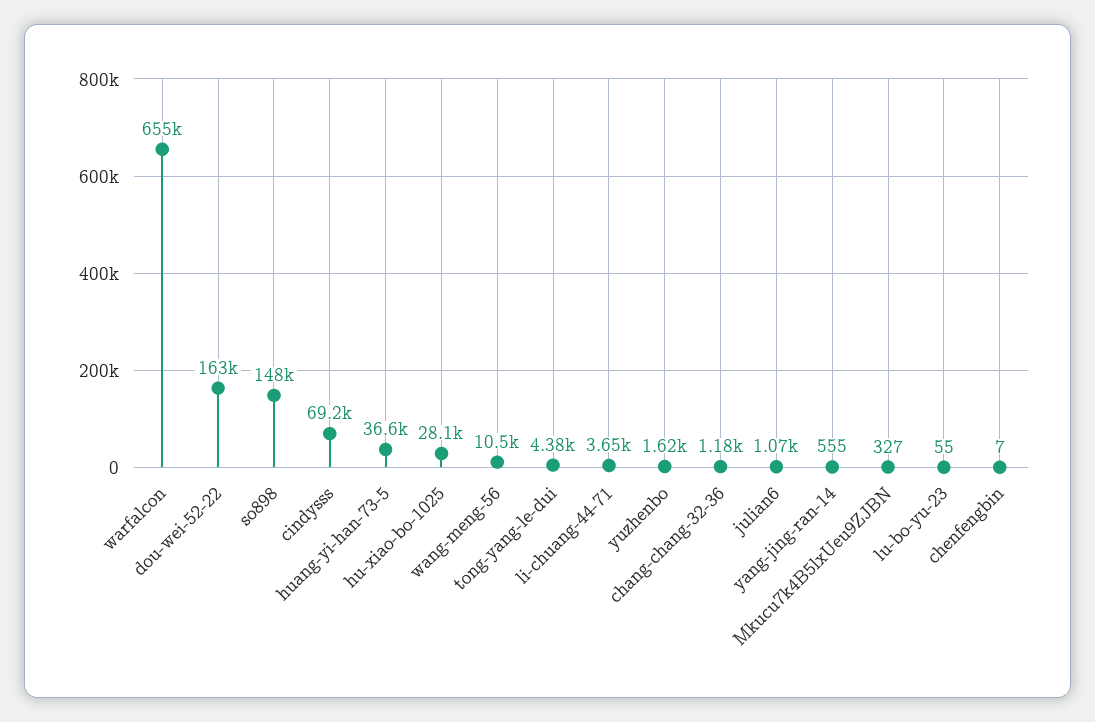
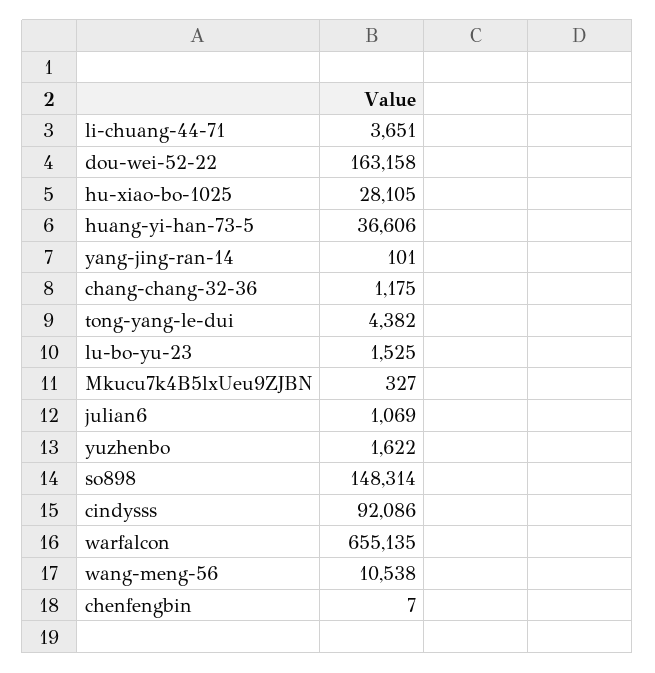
cindysss: 69200 -> 92086
yang-jing-ran-14: 555 -> 101
lu-bo-yu-23: 55 -> 1525

